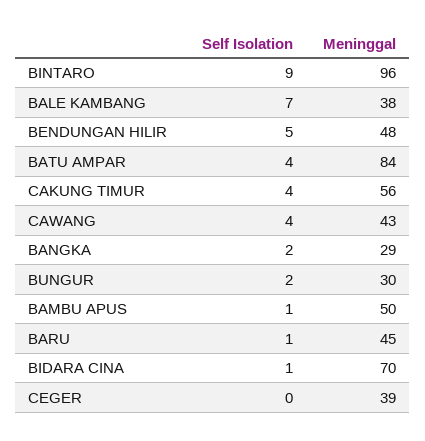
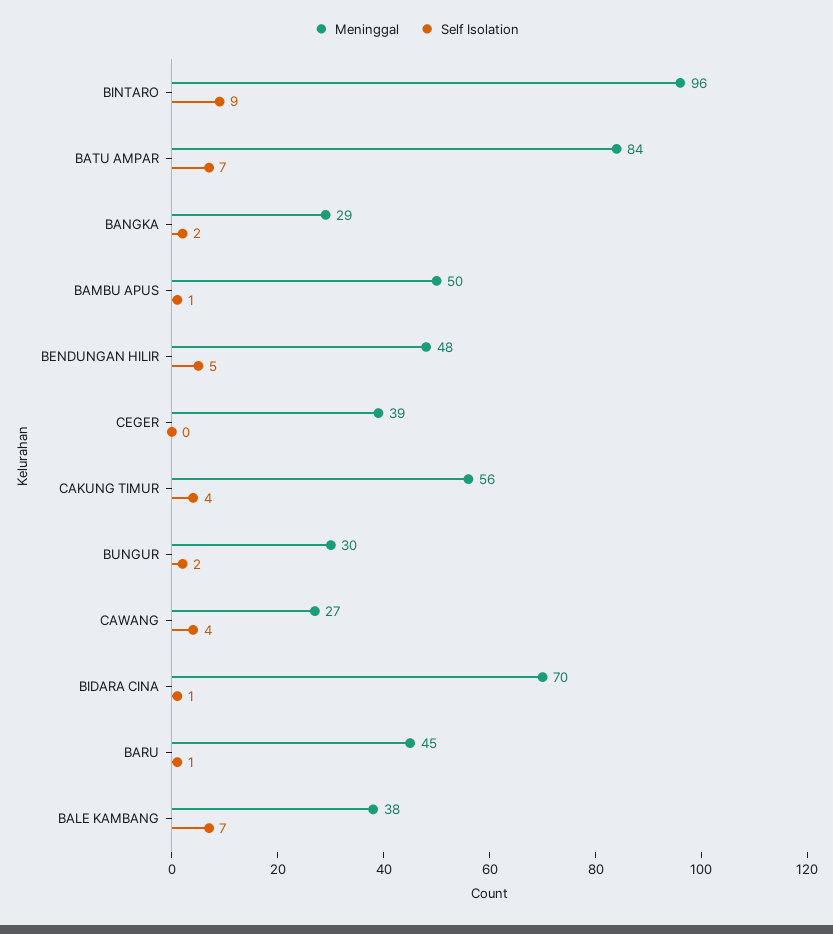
Self Isolation, BATU AMPAR: 4 -> 7
Meninggal, CAWANG: 43 -> 27

